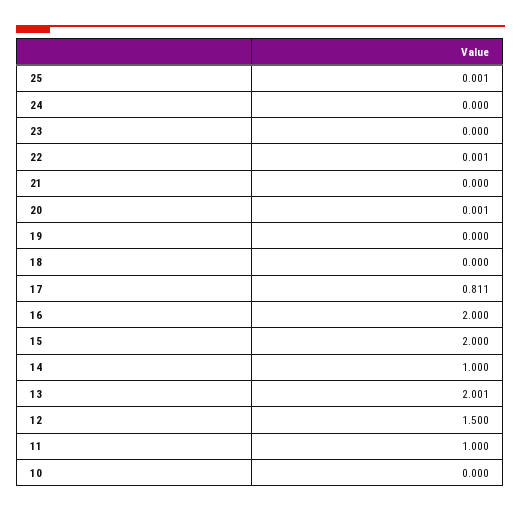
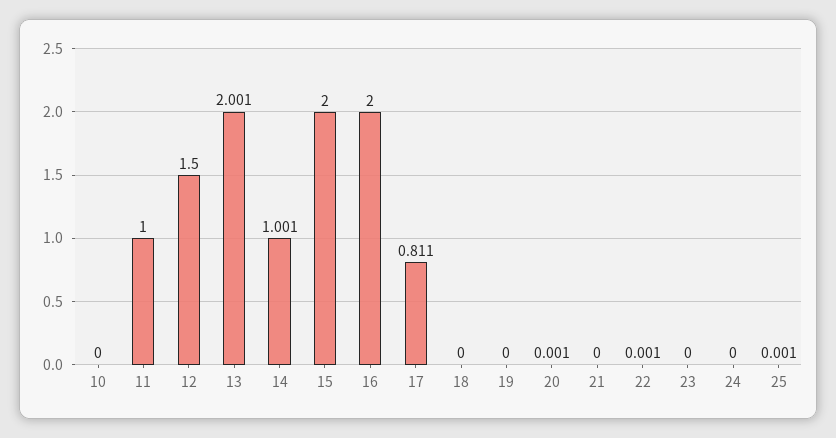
14: 1 -> 1.001

